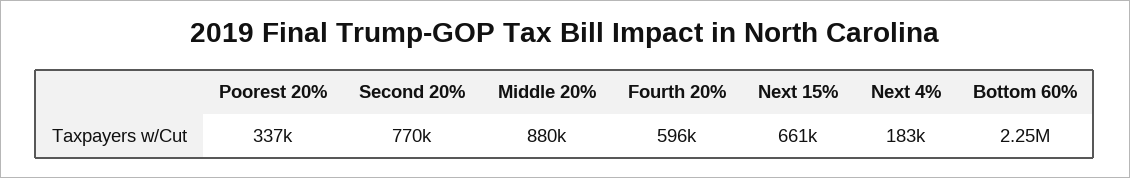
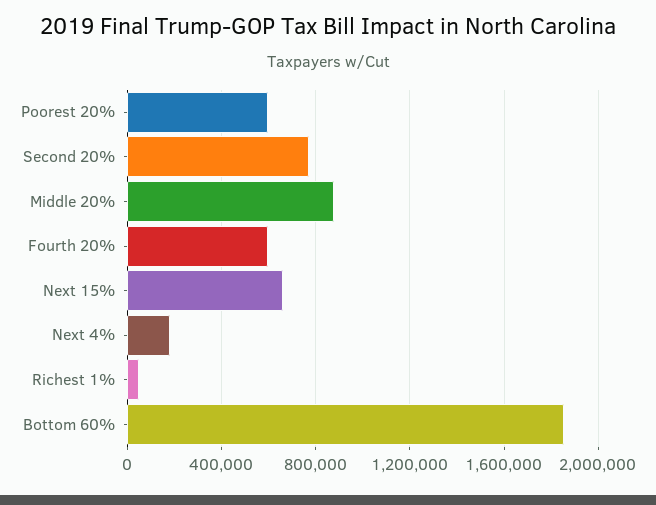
Poorest 20%: 337000 -> 600000
Bottom 60%: 2250000 -> 1850000
Richest 1%: none -> 50000

